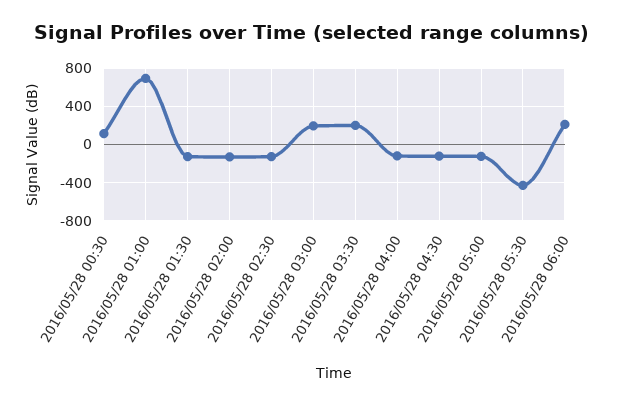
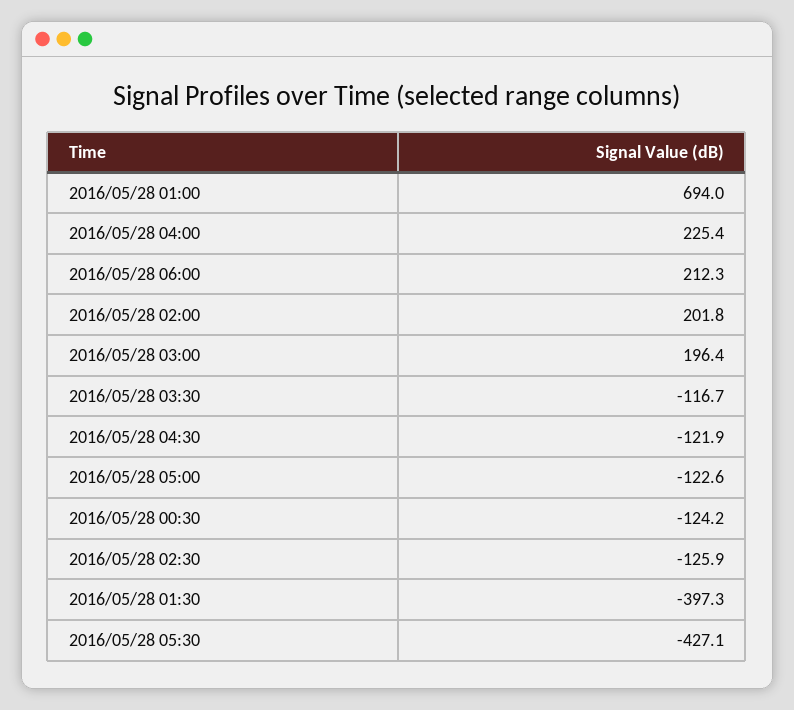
2016/05/28 00:30: 100 -> -124.2
2016/05/28 01:30: -100 -> -397.3
2016/05/28 02:00: -100 -> 201.8
2016/05/28 03:30: 200 -> -116.7
2016/05/28 04:00: -100 -> 225.4

